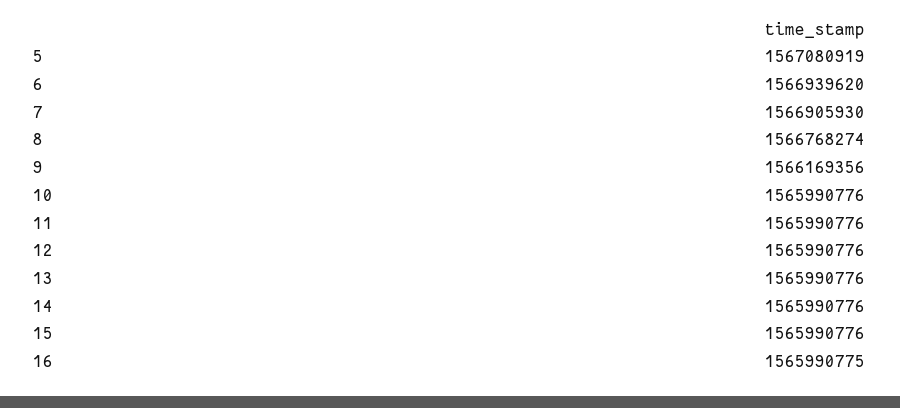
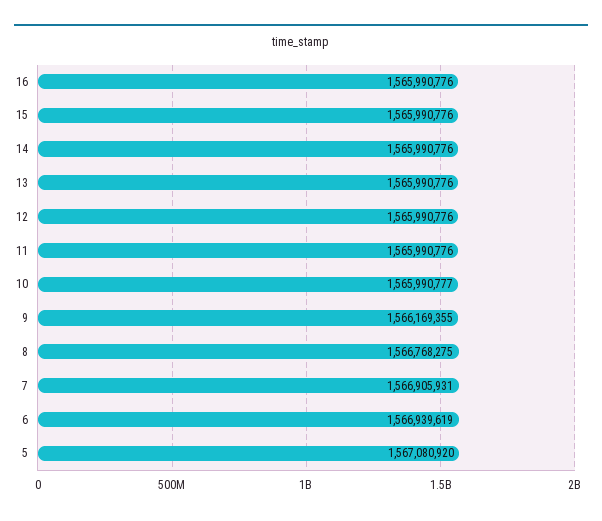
5: 1567080919 -> 1567080920
6: 1566939620 -> 1566939619
7: 1566905930 -> 1566905931
8: 1566768274 -> 1566768275
9: 1566169356 -> 1566169355
10: 1565990776 -> 1565990777
16: 1565990775 -> 1565990776

